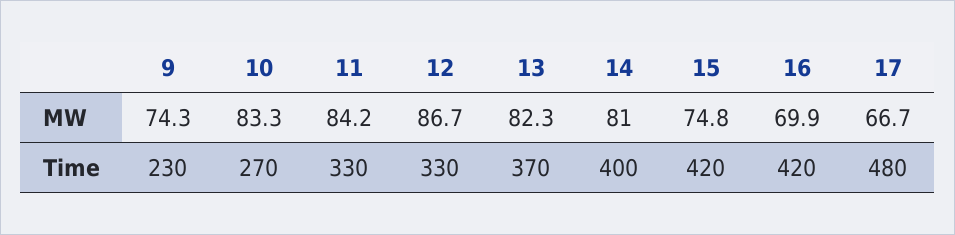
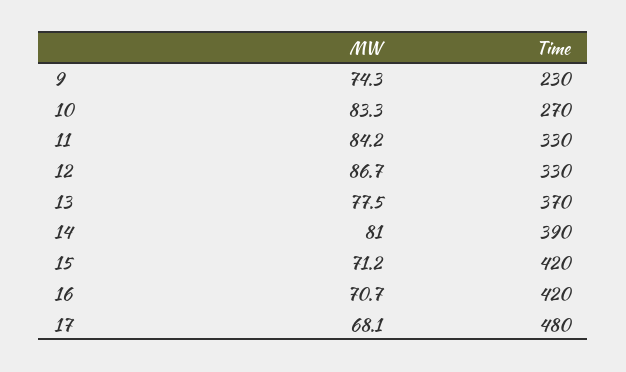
13, MW: 82.3 -> 77.5
15, MW: 74.8 -> 71.2
16, MW: 69.9 -> 70.7
17, MW: 66.7 -> 68.1
14, Time: 400 -> 390

